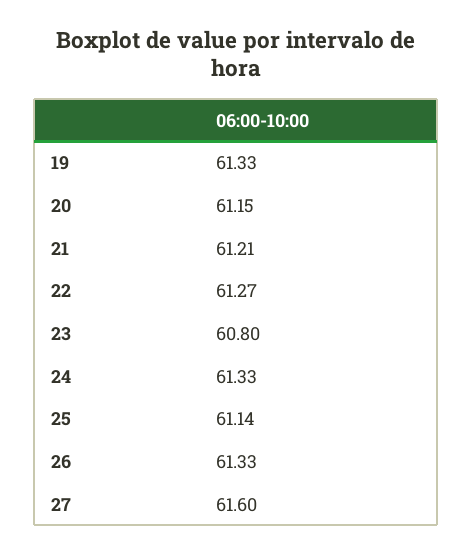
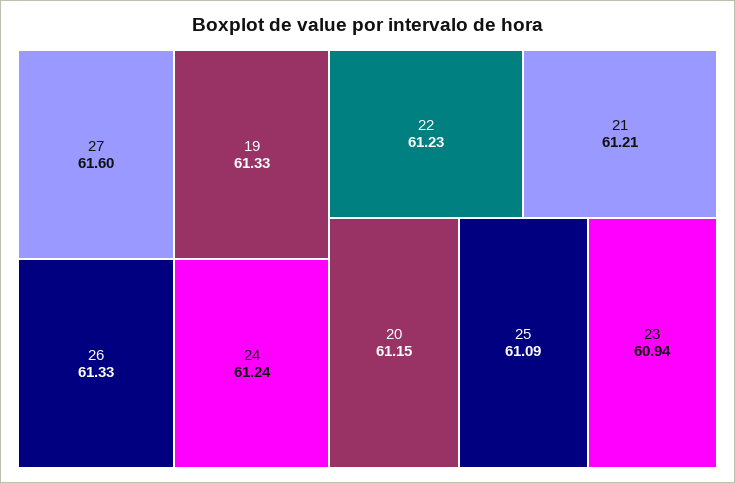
22: 61.27 -> 61.23
23: 60.8 -> 60.94
24: 61.33 -> 61.24
25: 61.14 -> 61.09

